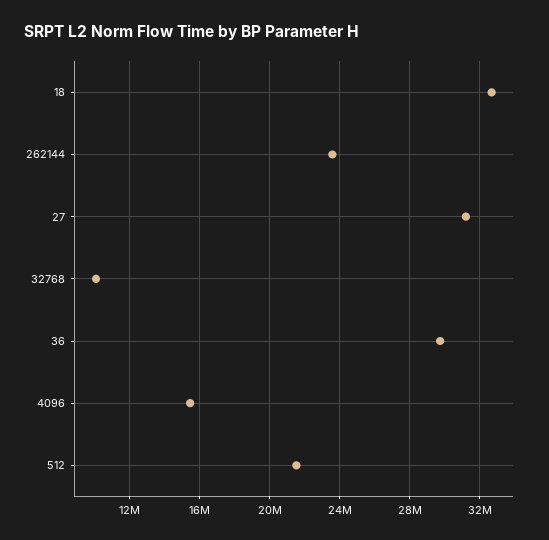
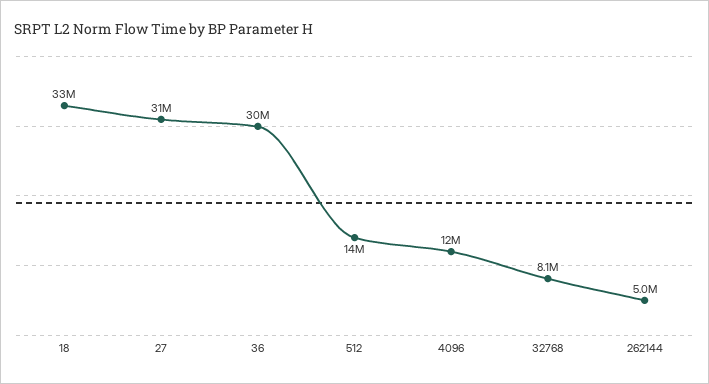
262144: 23500000 -> 5000000
32768: 10000000 -> 8100000
4096: 15500000 -> 12000000
512: 21500000 -> 14000000

